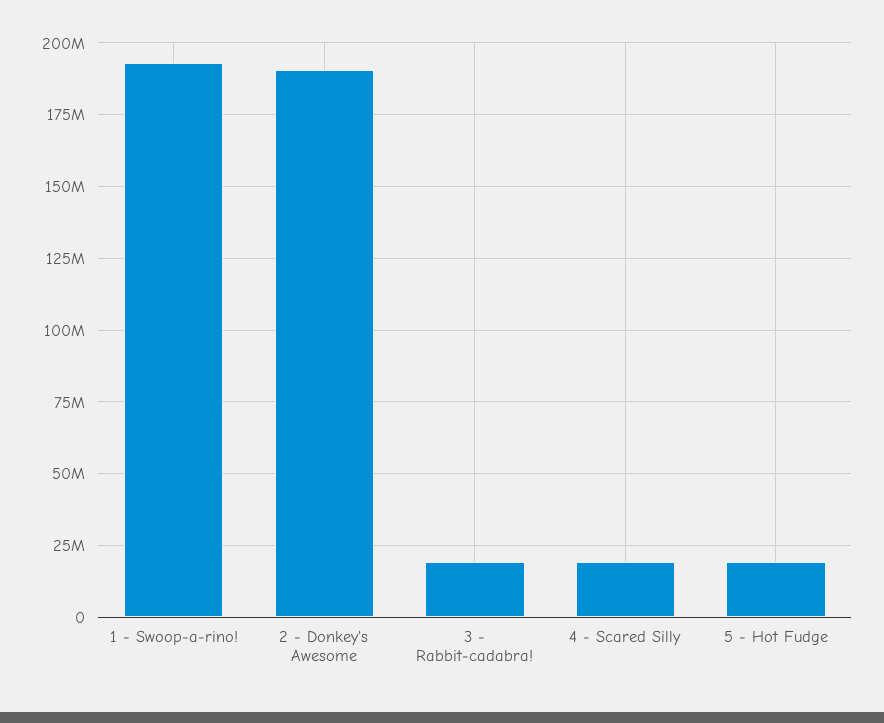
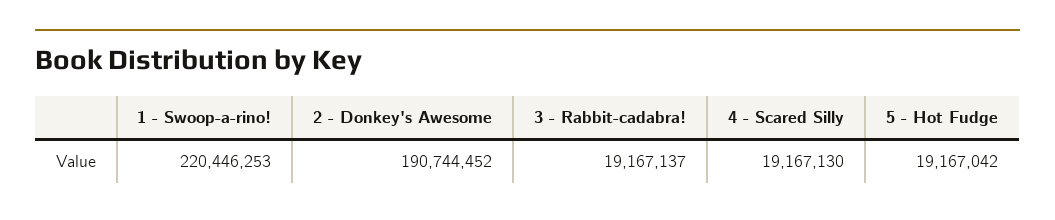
1 - Swoop-a-rino!: 192500000 -> 220446253

